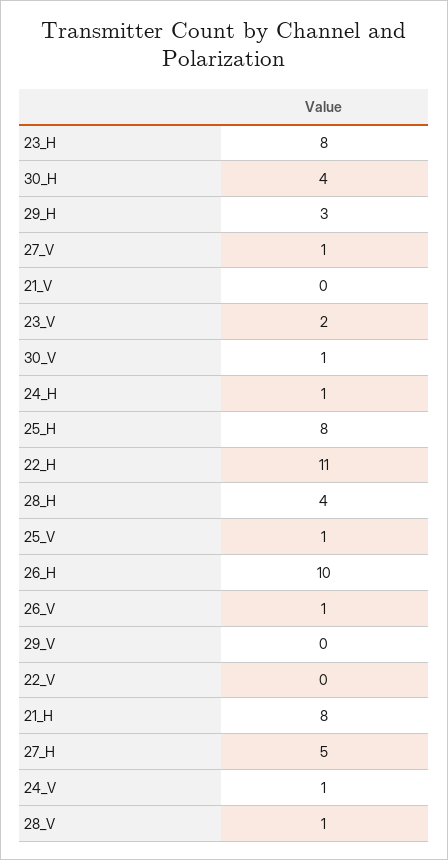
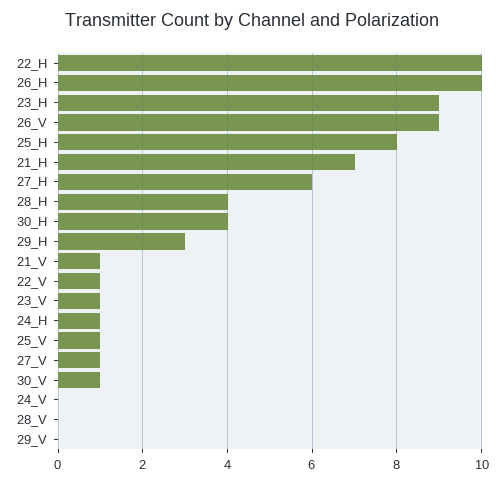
23_H: 8 -> 9
21_V: 0 -> 1
23_V: 2 -> 1
22_H: 11 -> 10
26_V: 1 -> 9
22_V: 0 -> 1
21_H: 8 -> 7
27_H: 5 -> 6
24_V: 1 -> 0
28_V: 1 -> 0

